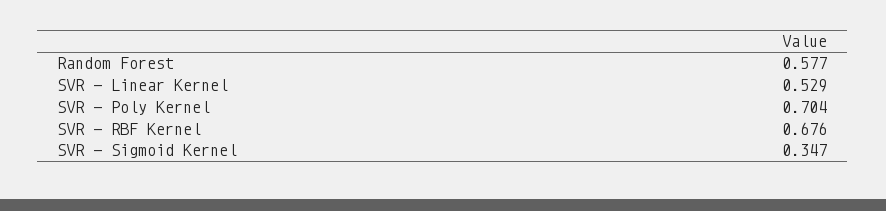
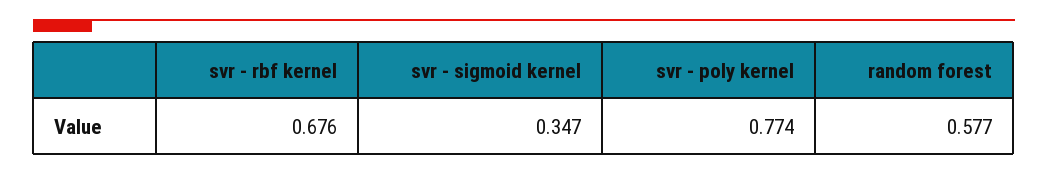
SVR - Linear Kernel: 0.529 -> none
SVR - Poly Kernel: 0.704 -> 0.774

